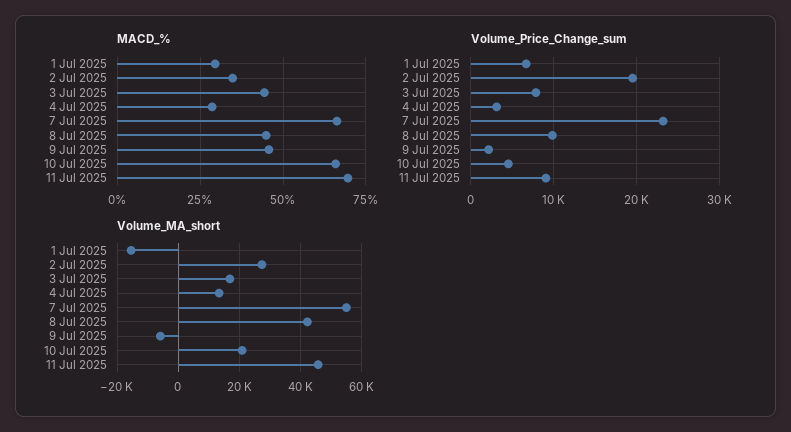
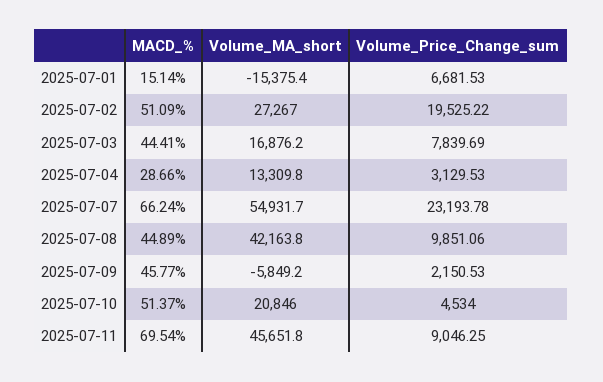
MACD_%, 1 Jul 2025: 30 -> 15.14
MACD_%, 2 Jul 2025: 35 -> 51.09
MACD_%, 10 Jul 2025: 65 -> 51.37

